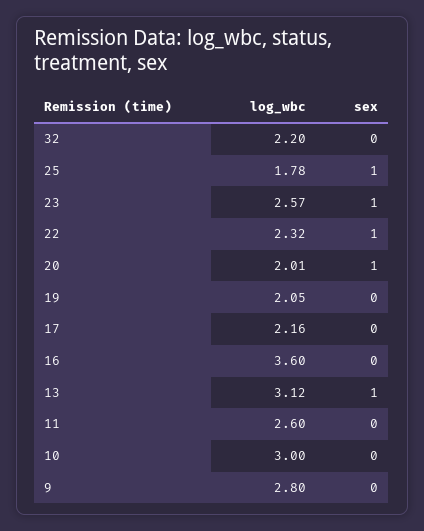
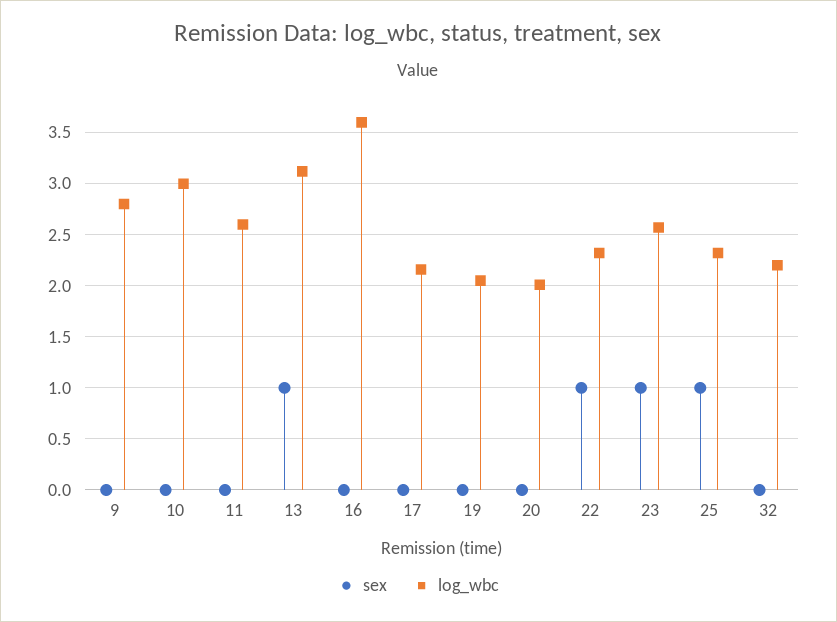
log_wbc, 25: 1.78 -> 2.3
sex, 20: 1 -> 0

